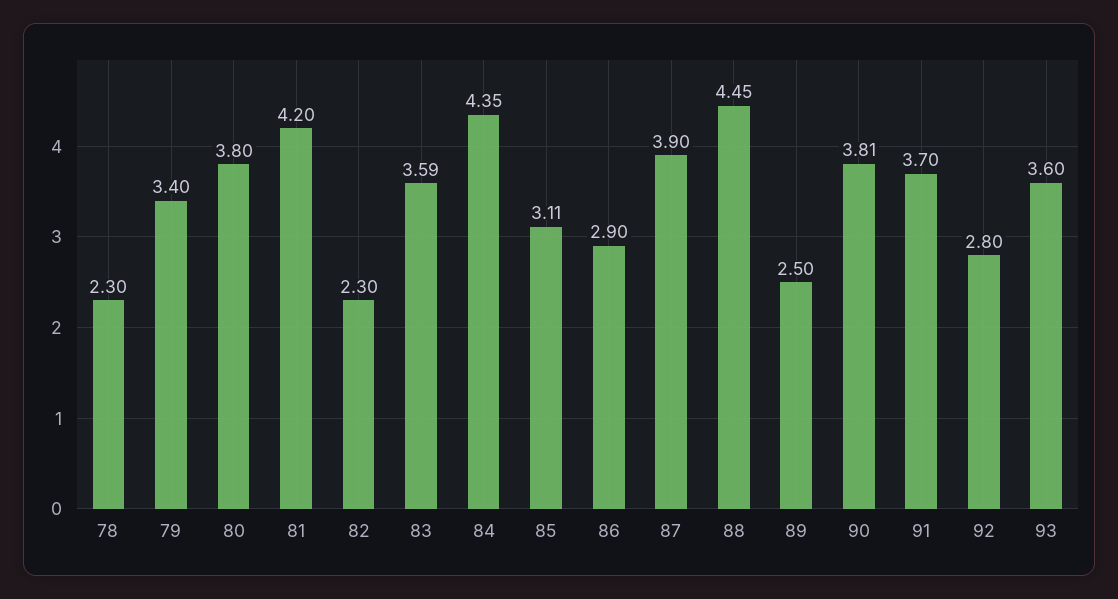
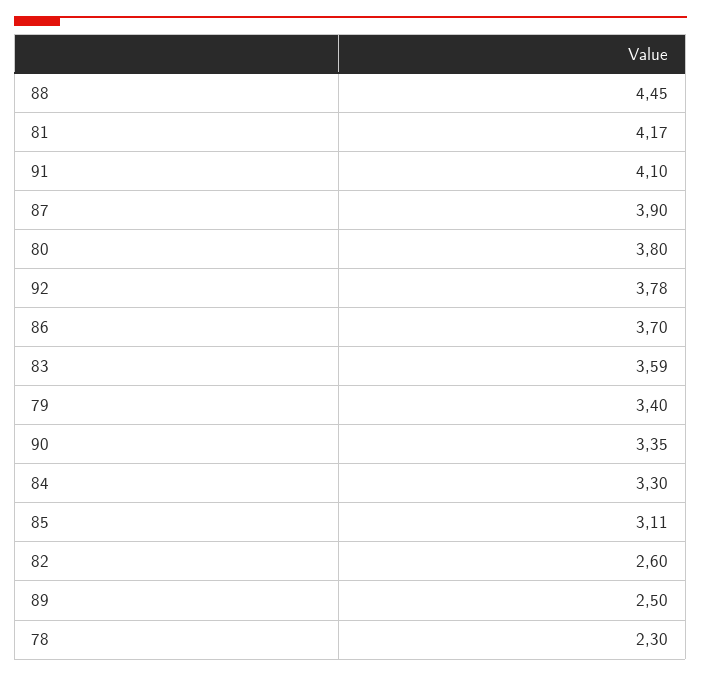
81: 4.2 -> 4.17
82: 2.3 -> 2.6
84: 4.35 -> 3.3
86: 2.9 -> 3.7
90: 3.81 -> 3.35
91: 3.7 -> 4.1
92: 2.8 -> 3.78
93: 3.6 -> none

